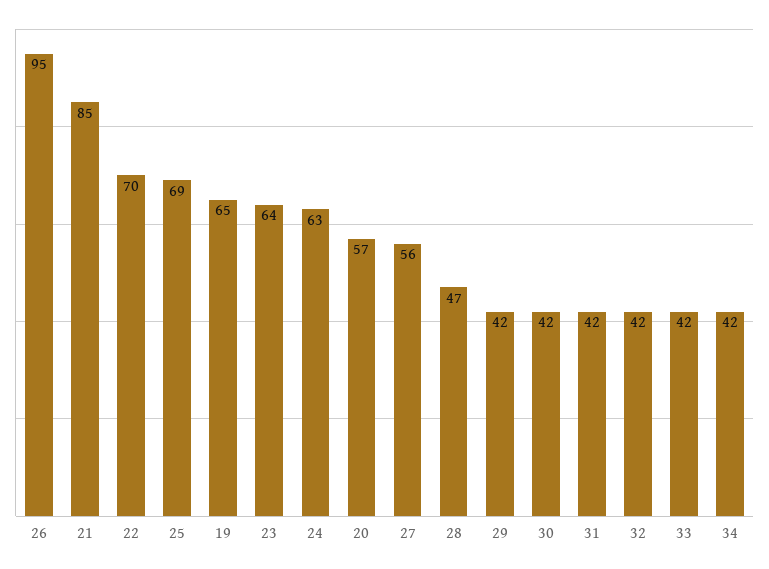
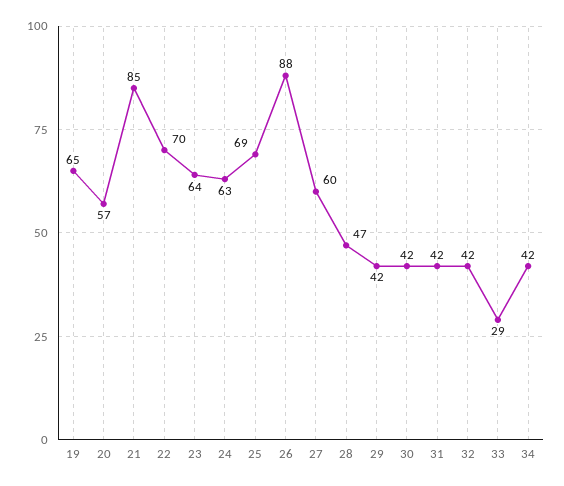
26: 95 -> 88
27: 56 -> 60
33: 42 -> 29

